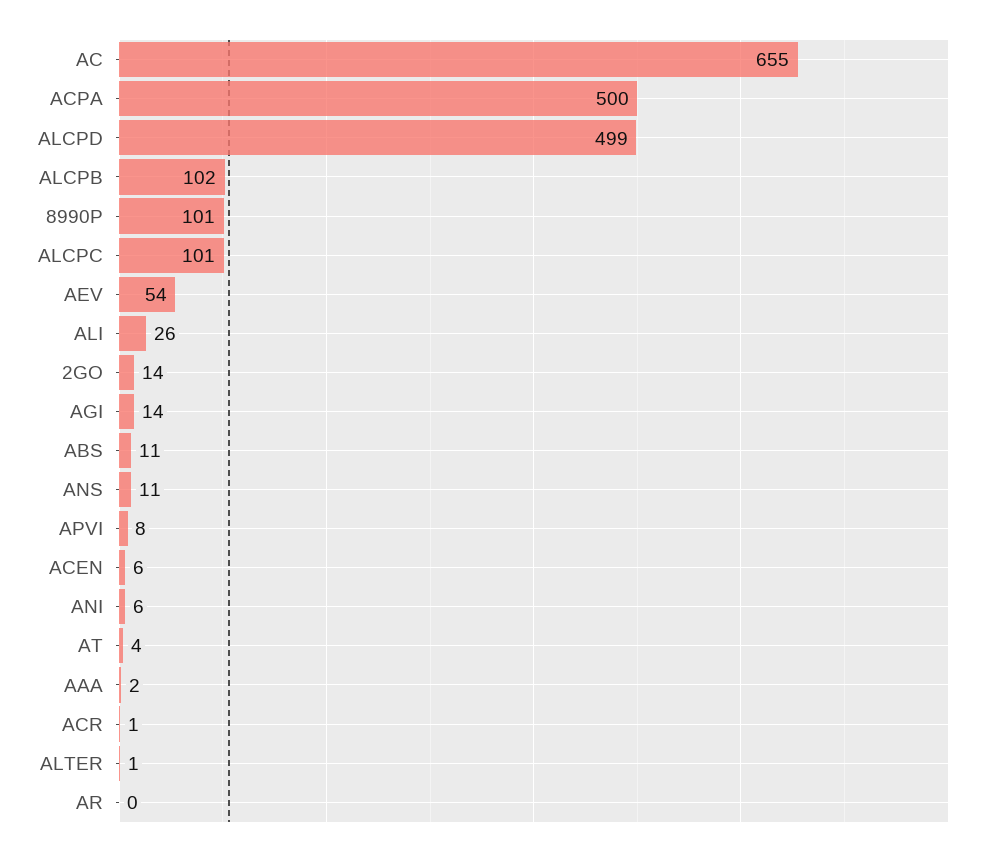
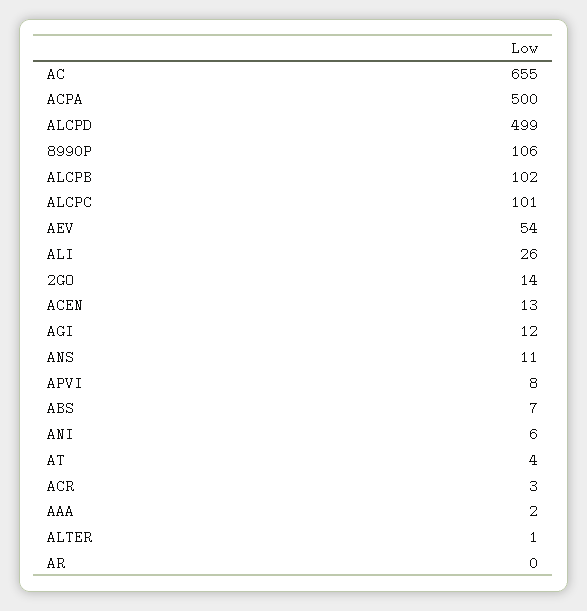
8990P: 101 -> 106
AGI: 14 -> 12
ABS: 11 -> 7
ACEN: 6 -> 13
ACR: 1 -> 3

